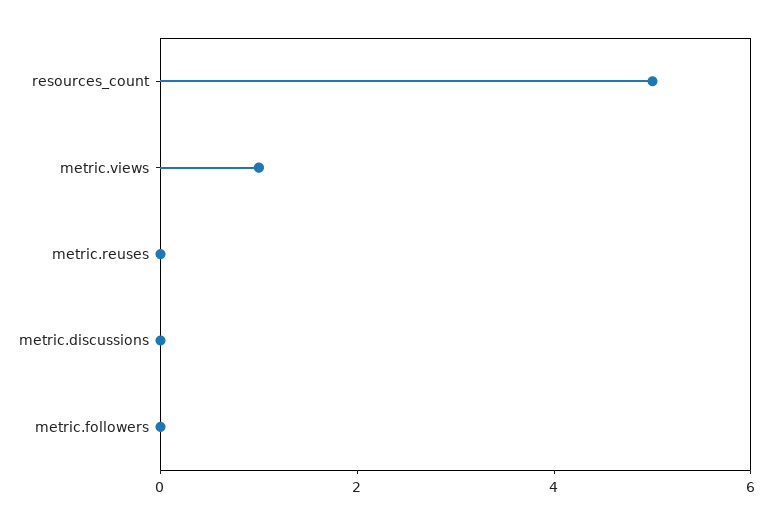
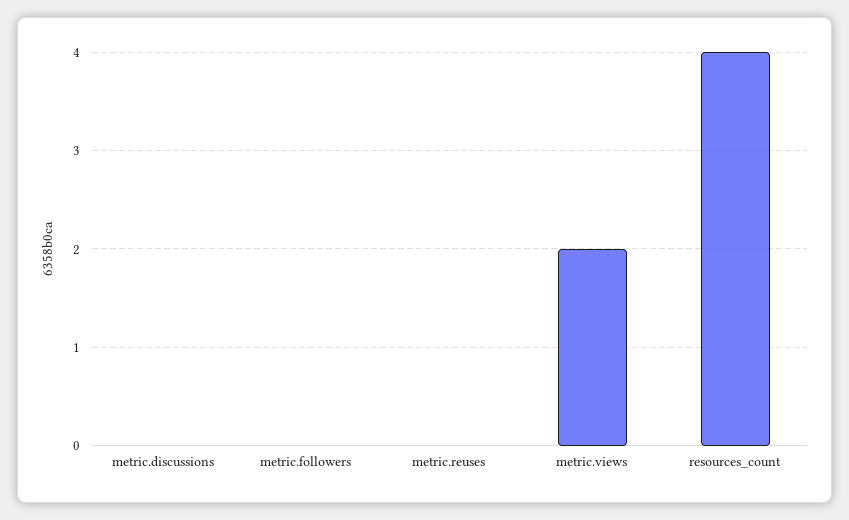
resources_count: 5 -> 4
metric.views: 1 -> 2

